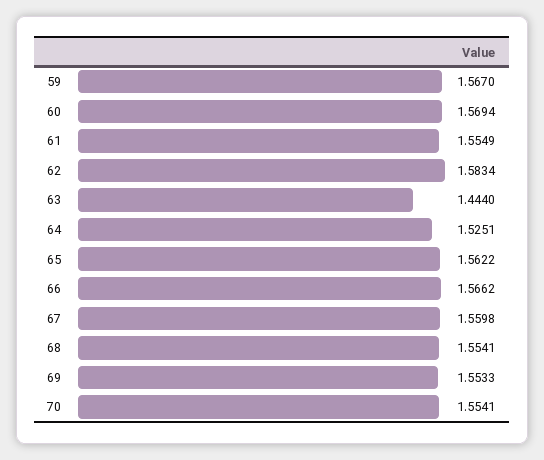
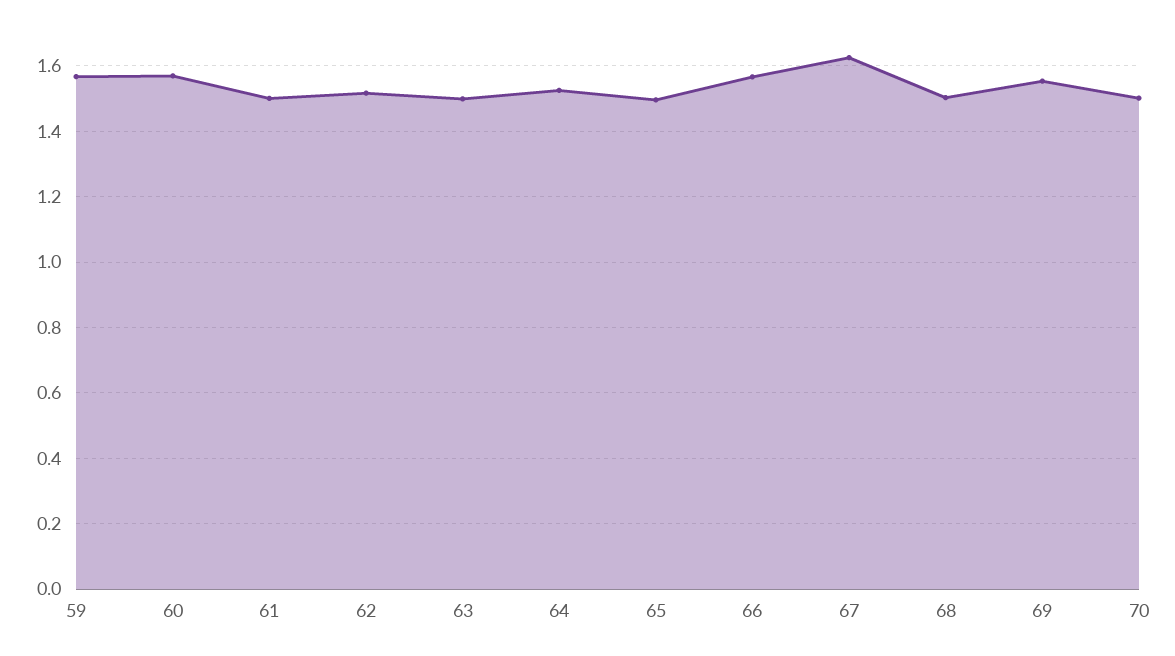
61: 1.5549 -> 1.5
62: 1.5834 -> 1.52
63: 1.444 -> 1.5
65: 1.5622 -> 1.5
67: 1.5598 -> 1.62
68: 1.5541 -> 1.5
70: 1.5541 -> 1.5

